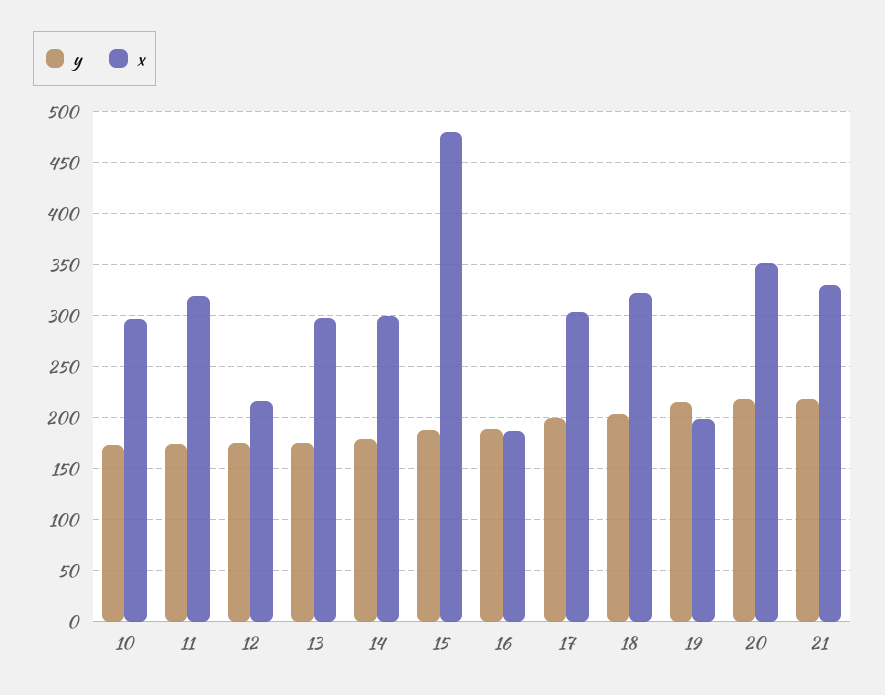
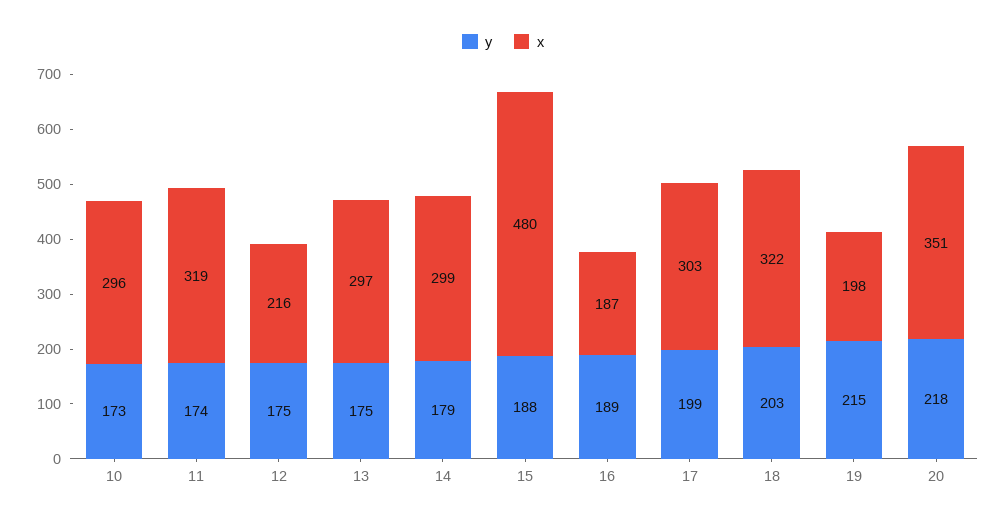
y, 21: 220 -> none
x, 21: 330 -> none

